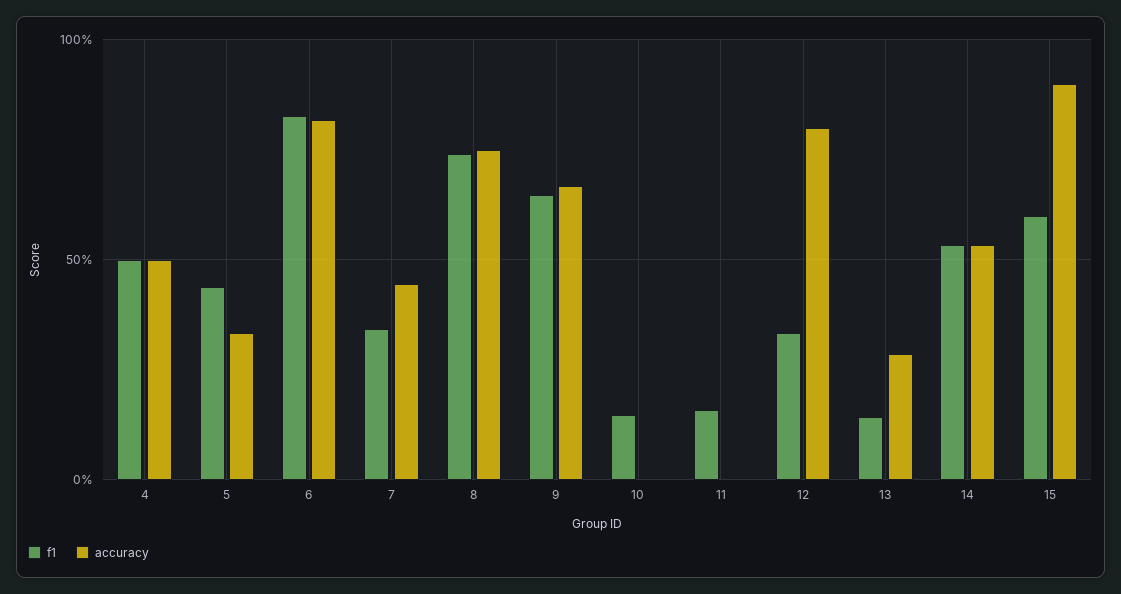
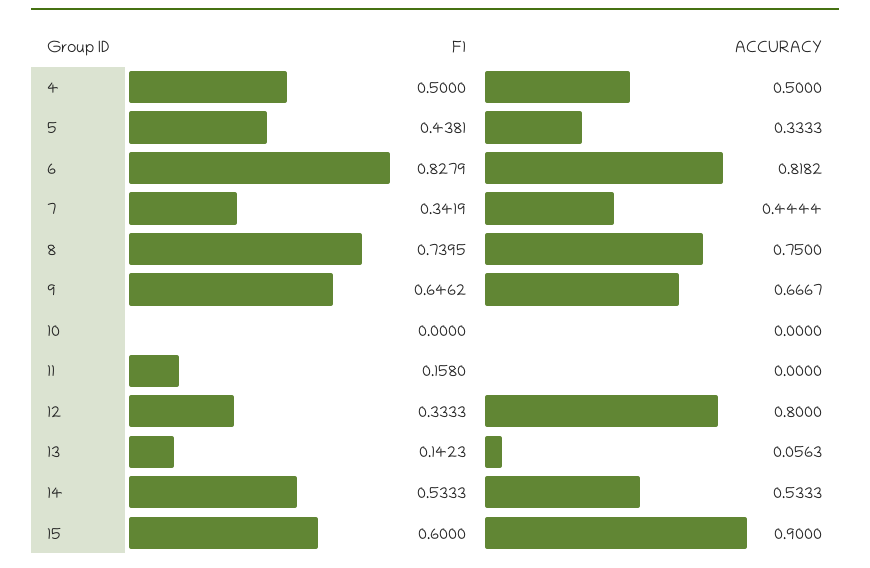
f1, 10: 0.15 -> 0
accuracy, 13: 0.3 -> 0.0563

